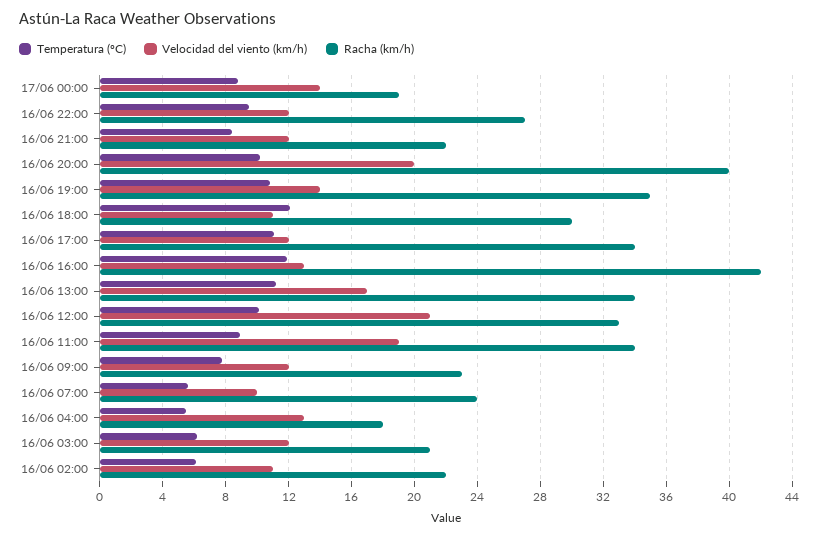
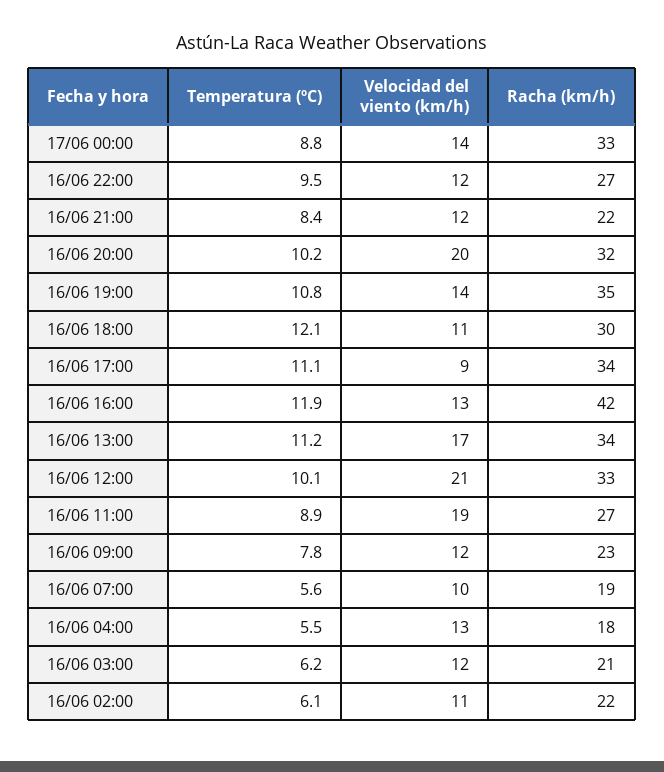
Racha (km/h), 17/06 00:00: 19 -> 33
Racha (km/h), 16/06 20:00: 40 -> 32
Velocidad del viento (km/h), 16/06 17:00: 12 -> 9
Racha (km/h), 16/06 11:00: 34 -> 27
Racha (km/h), 16/06 07:00: 24 -> 19

